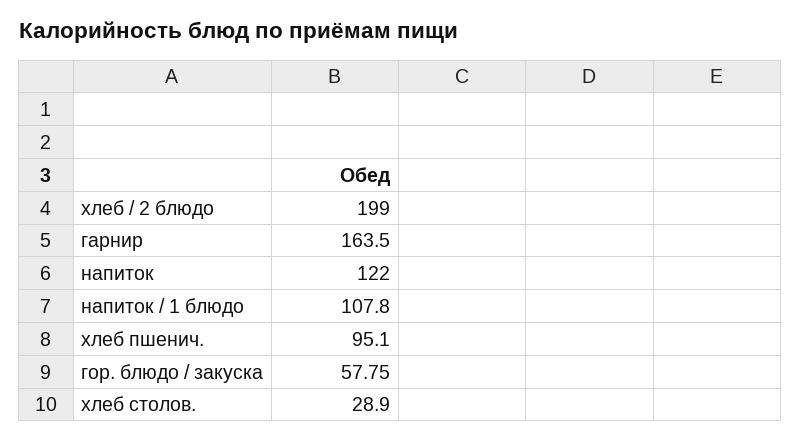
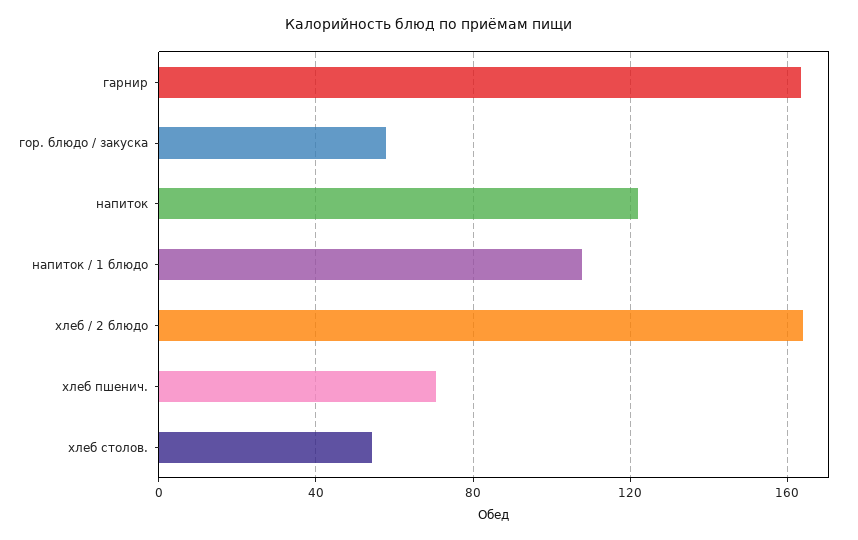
хлеб / 2 блюдо: 199 -> 165
хлеб пшенич.: 95.1 -> 70
хлеб столов.: 28.9 -> 55

